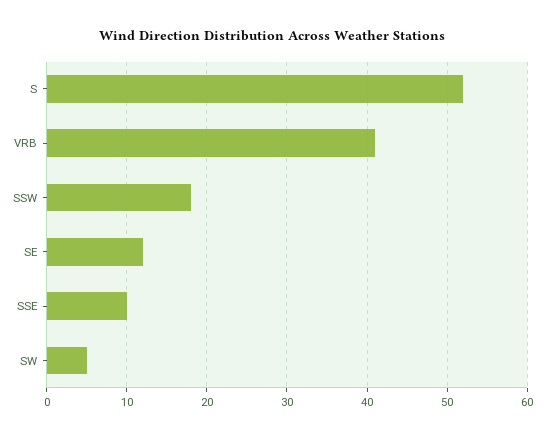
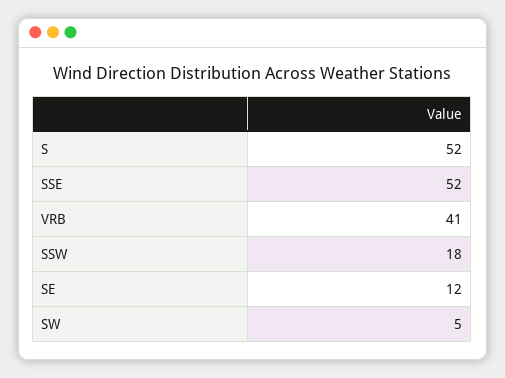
SSE: 10 -> 52

